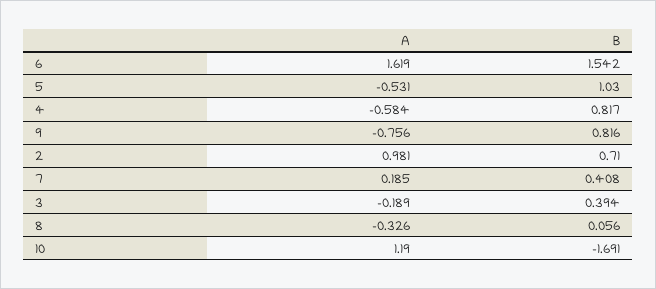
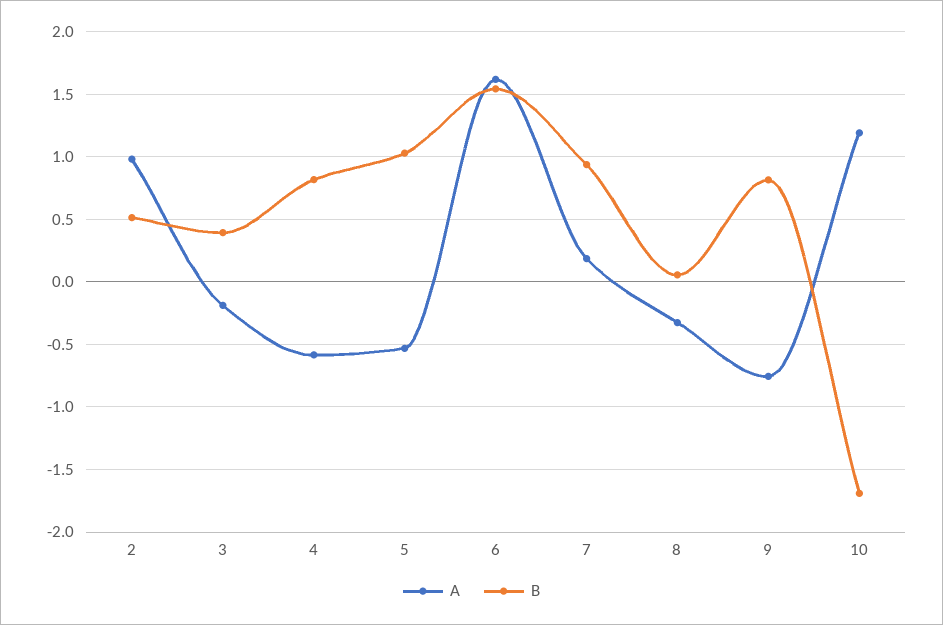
B, 2: 0.71 -> 0.5
B, 7: 0.408 -> 0.95

